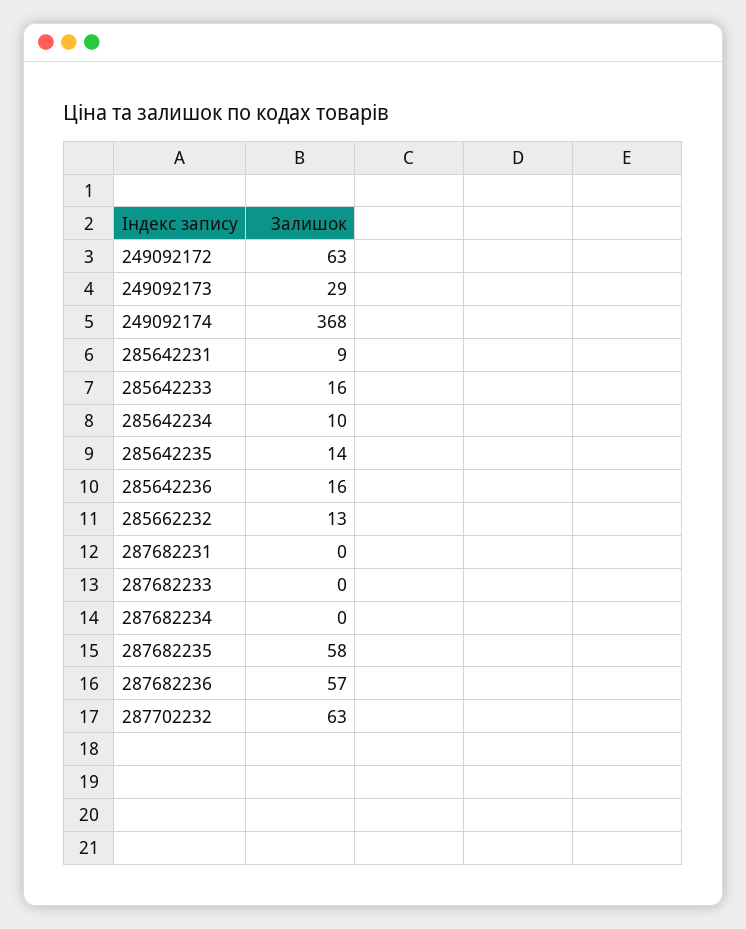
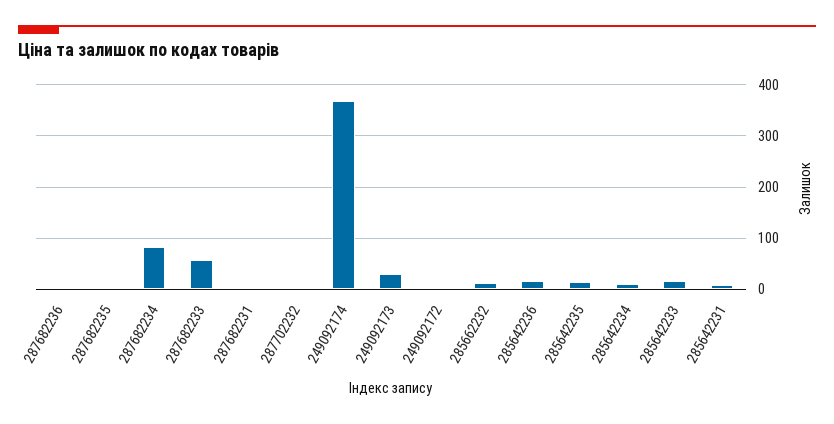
249092172: 63 -> 0
287682233: 0 -> 60
287682234: 0 -> 80
287682235: 58 -> 0
287682236: 57 -> 0
287702232: 63 -> 0

